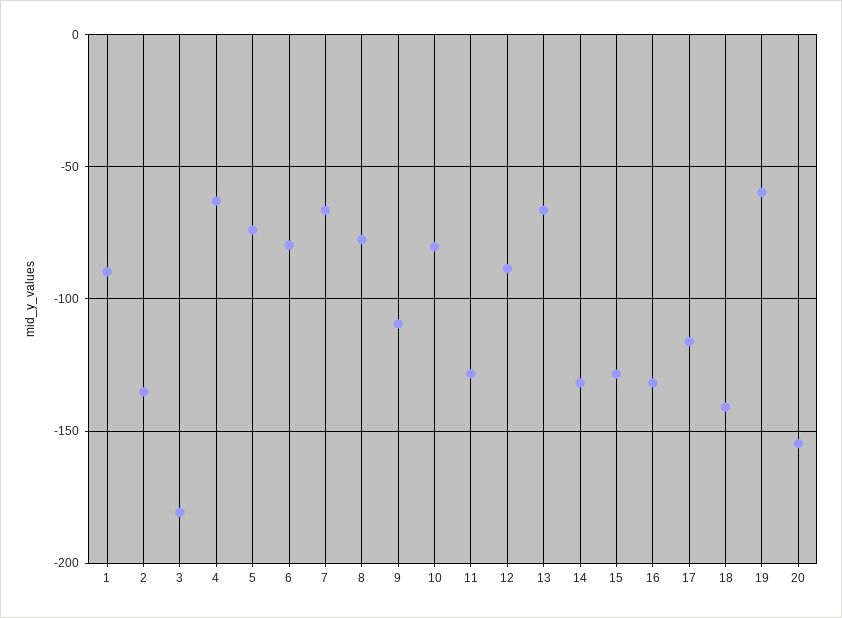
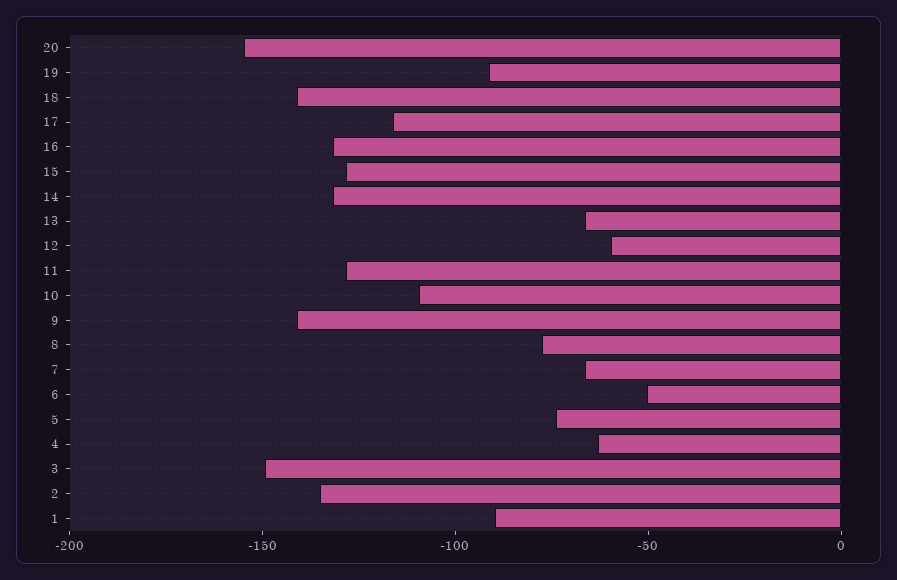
3: -180 -> -150
6: -80 -> -50
9: -110 -> -140
10: -80 -> -110
12: -90 -> -60
19: -60 -> -90

